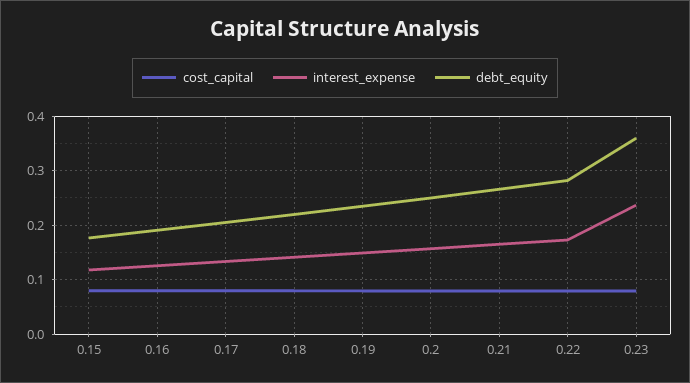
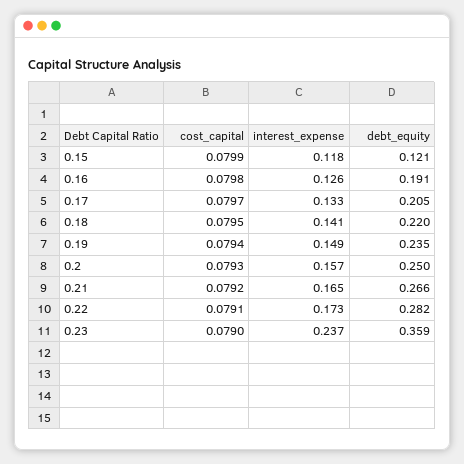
debt_equity, 0.15: 0.18 -> 0.121

